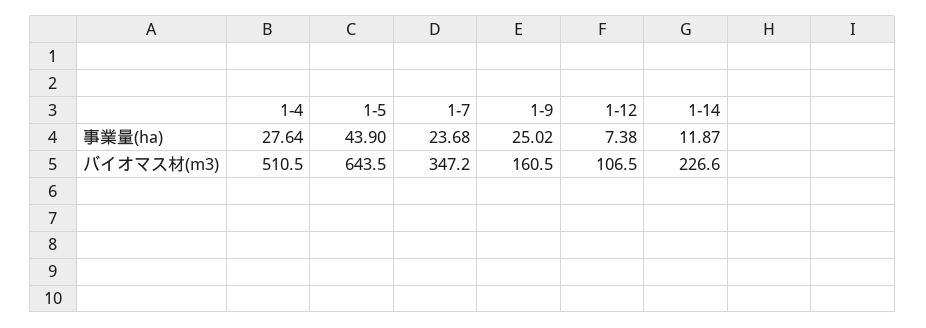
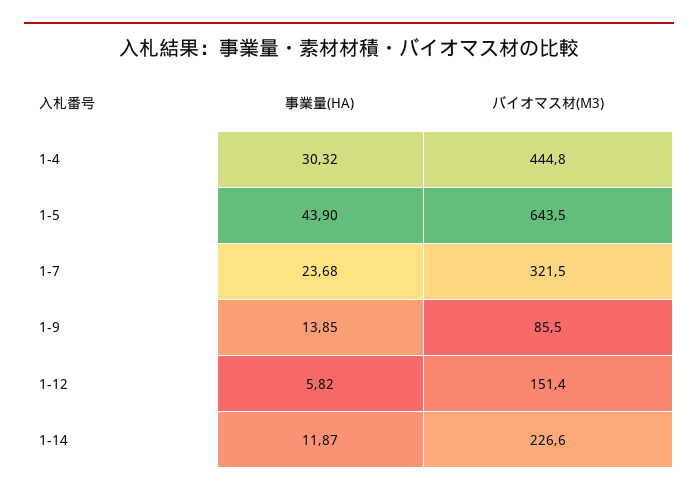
1-4, 事業量(ha): 27.64 -> 30.32
1-9, 事業量(ha): 25.02 -> 13.85
1-12, 事業量(ha): 7.38 -> 5.82
1-4, バイオマス材(m3): 510.5 -> 444.8
1-7, バイオマス材(m3): 347.2 -> 321.5
1-9, バイオマス材(m3): 160.5 -> 85.5
1-12, バイオマス材(m3): 106.5 -> 151.4

